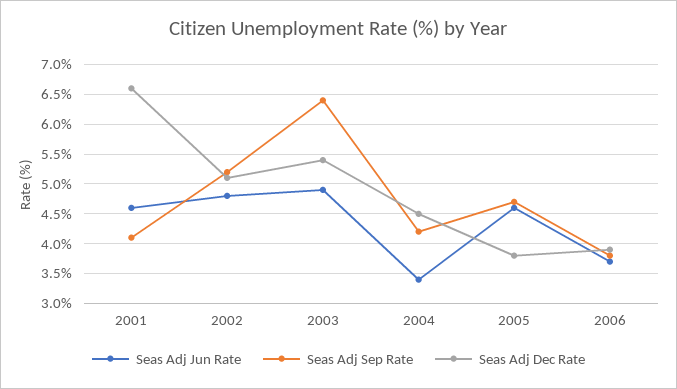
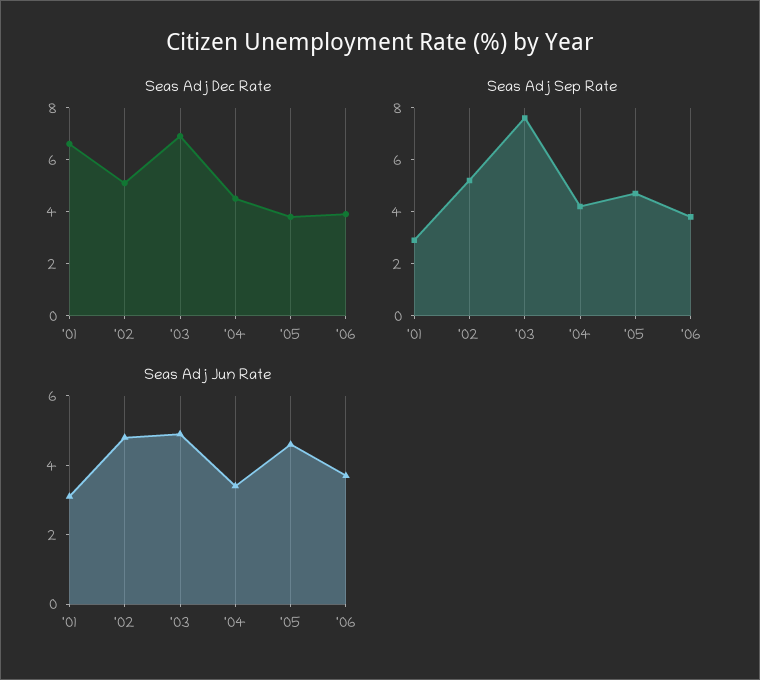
Seas Adj Jun Rate, 2001: 4.5 -> 3
Seas Adj Sep Rate, 2001: 4 -> 3
Seas Adj Sep Rate, 2003: 6.5 -> 7.5
Seas Adj Dec Rate, 2003: 5.5 -> 7

